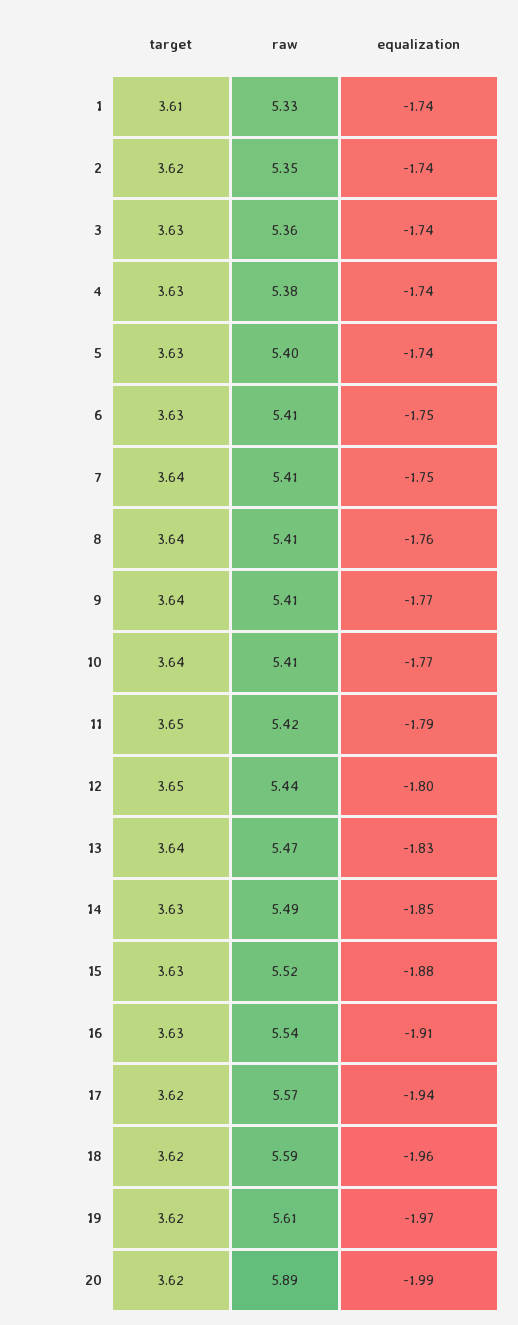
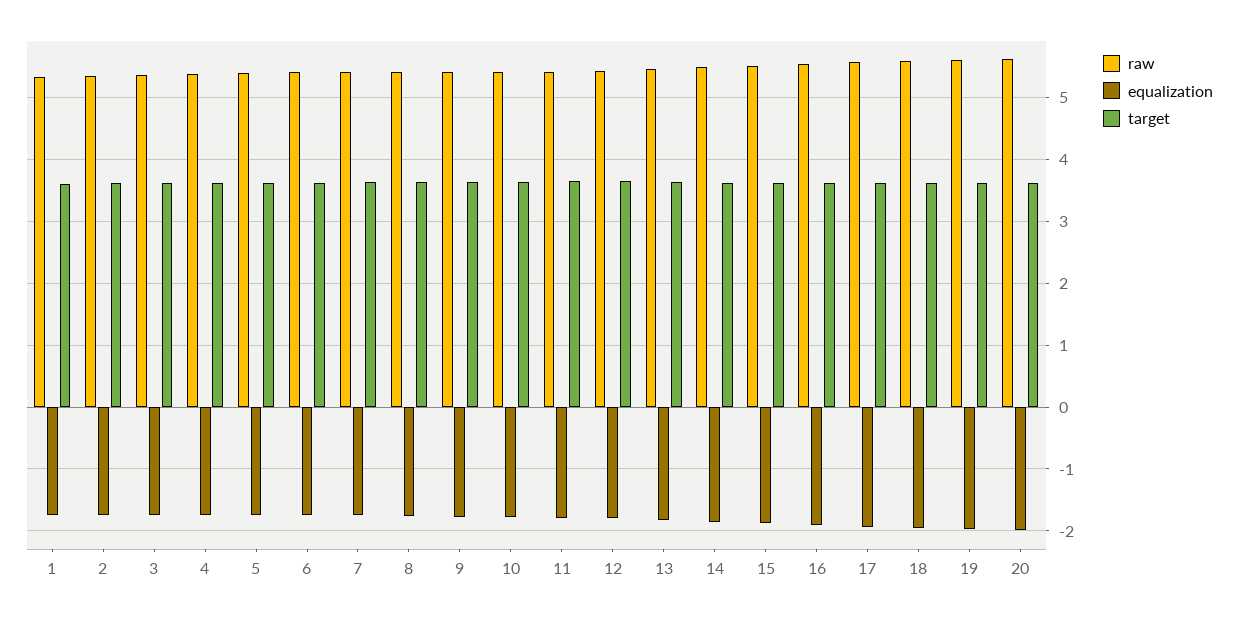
raw, 20: 5.89 -> 5.6

